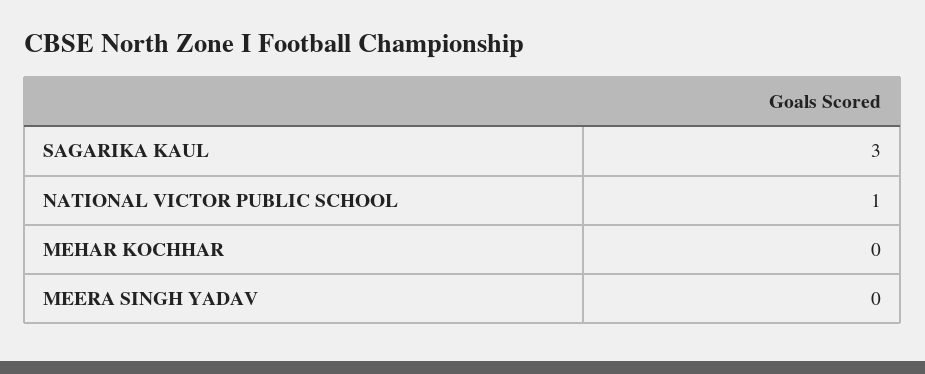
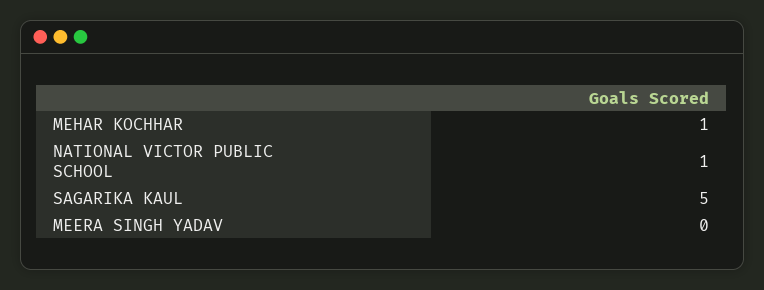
SAGARIKA KAUL: 3 -> 5
MEHAR KOCHHAR: 0 -> 1

